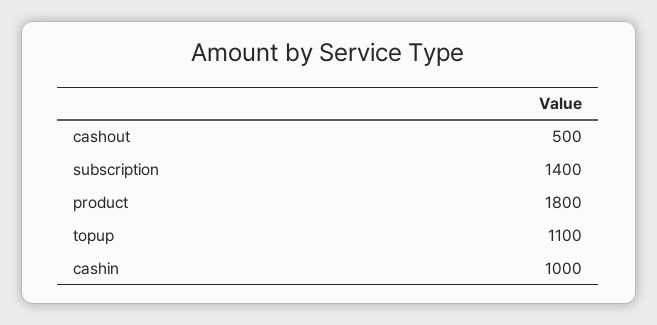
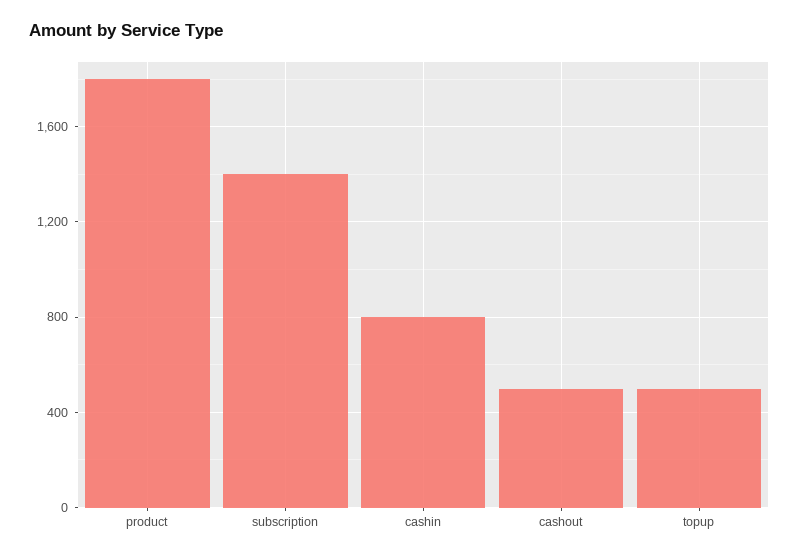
topup: 1100 -> 500
cashin: 1000 -> 800

